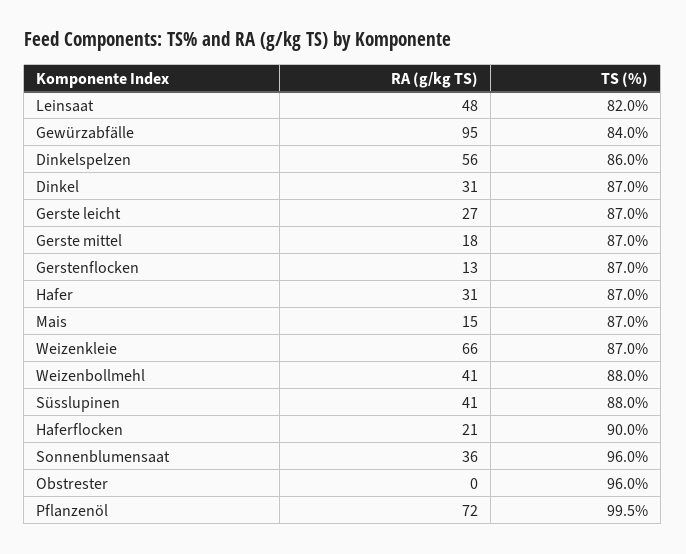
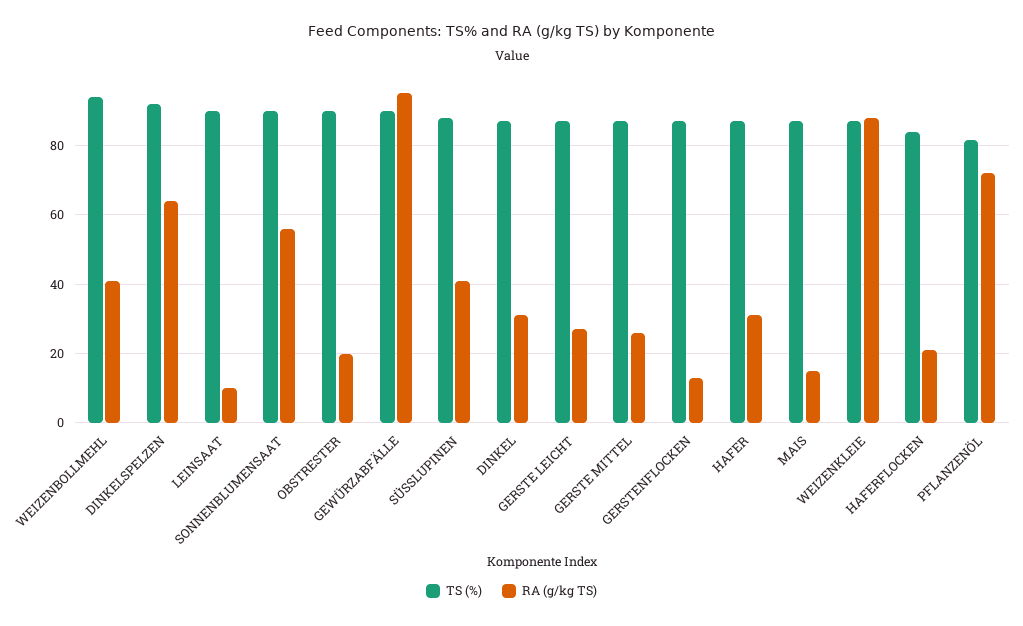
RA (g/kg TS), Leinsaat: 48 -> 10
TS (%), Leinsaat: 82 -> 90
TS (%), Gewürzabfälle: 84 -> 90
RA (g/kg TS), Dinkelspelzen: 56 -> 64
TS (%), Dinkelspelzen: 86 -> 92
RA (g/kg TS), Gerste mittel: 18 -> 26
RA (g/kg TS), Weizenkleie: 66 -> 88
TS (%), Weizenbollmehl: 88 -> 94
TS (%), Haferflocken: 90 -> 84
RA (g/kg TS), Sonnenblumensaat: 36 -> 56
TS (%), Sonnenblumensaat: 96 -> 90
RA (g/kg TS), Obstrester: 0 -> 20
TS (%), Obstrester: 96 -> 90
TS (%), Pflanzenöl: 99.5 -> 82

